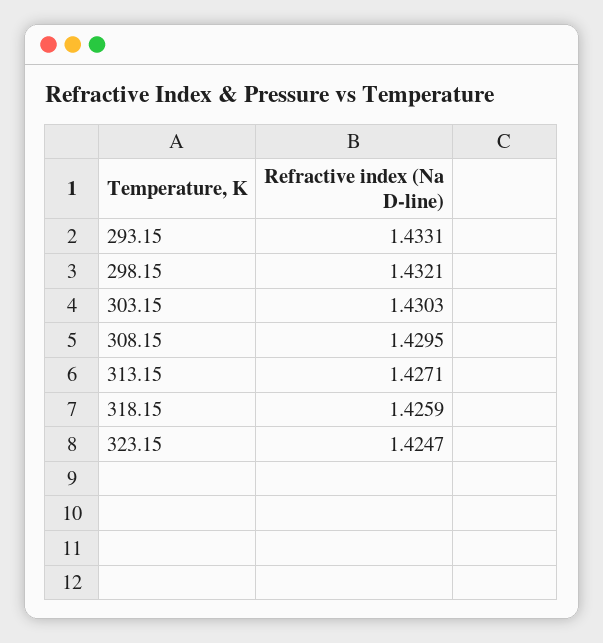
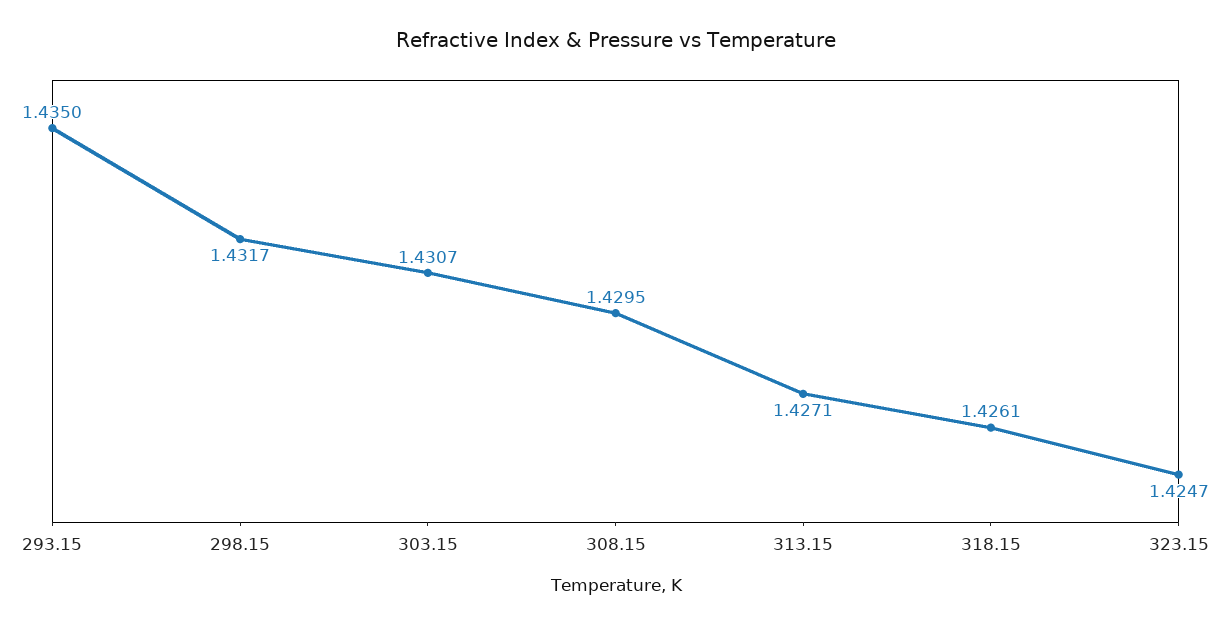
293.15: 1.4331 -> 1.435
298.15: 1.4321 -> 1.4317
303.15: 1.4303 -> 1.4307
318.15: 1.4259 -> 1.4261

